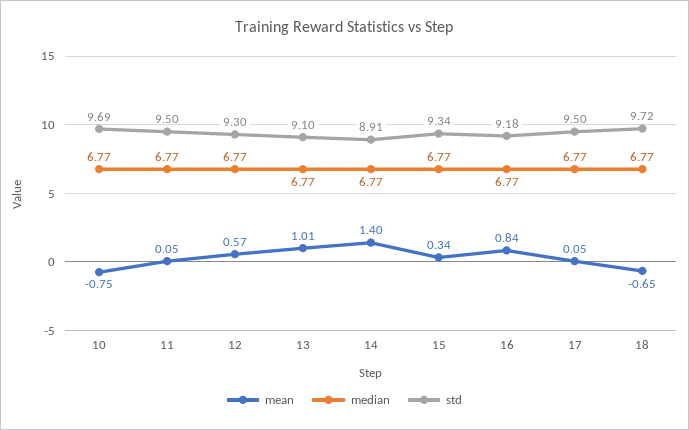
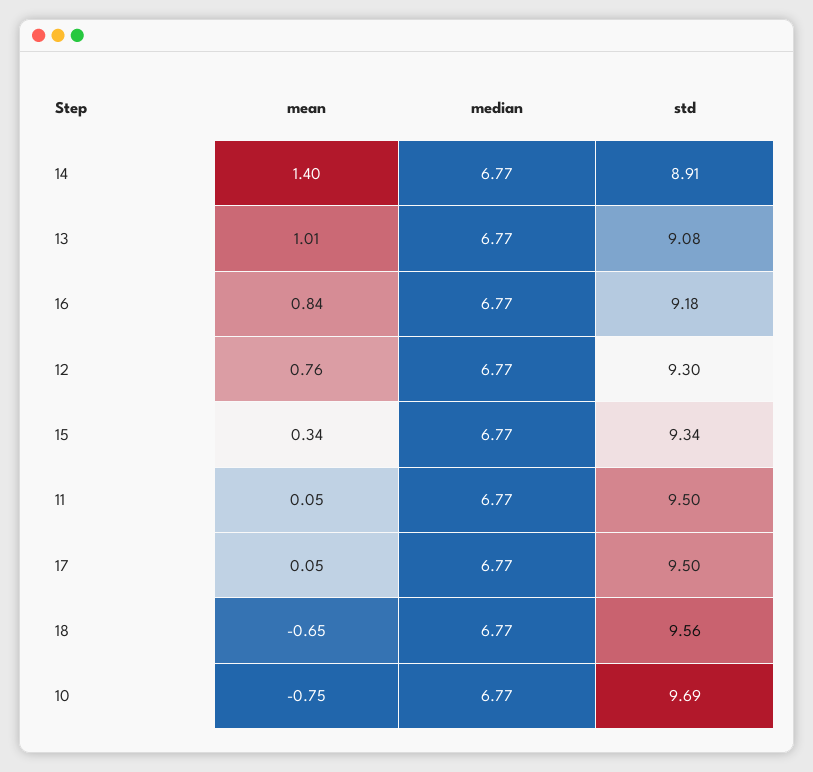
mean, 12: 0.57 -> 0.76
std, 13: 9.1 -> 9.08
std, 18: 9.72 -> 9.56

